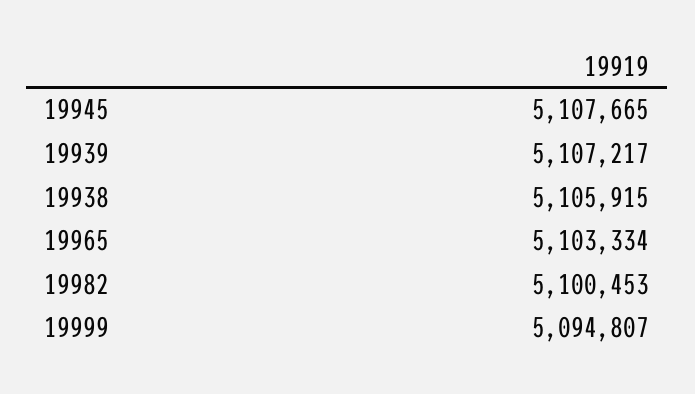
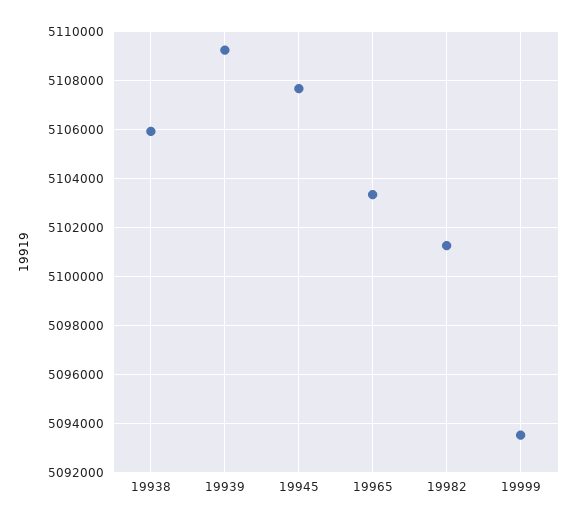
19939: 5107217 -> 5109250
19982: 5100453 -> 5101250
19999: 5094807 -> 5093500

